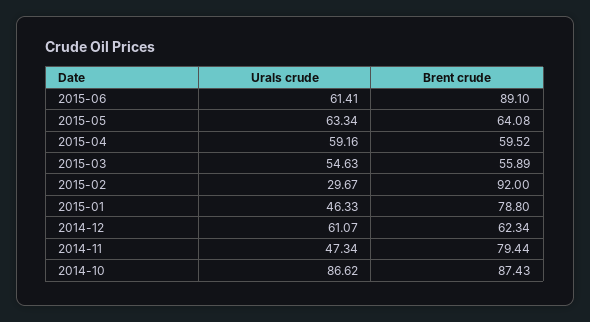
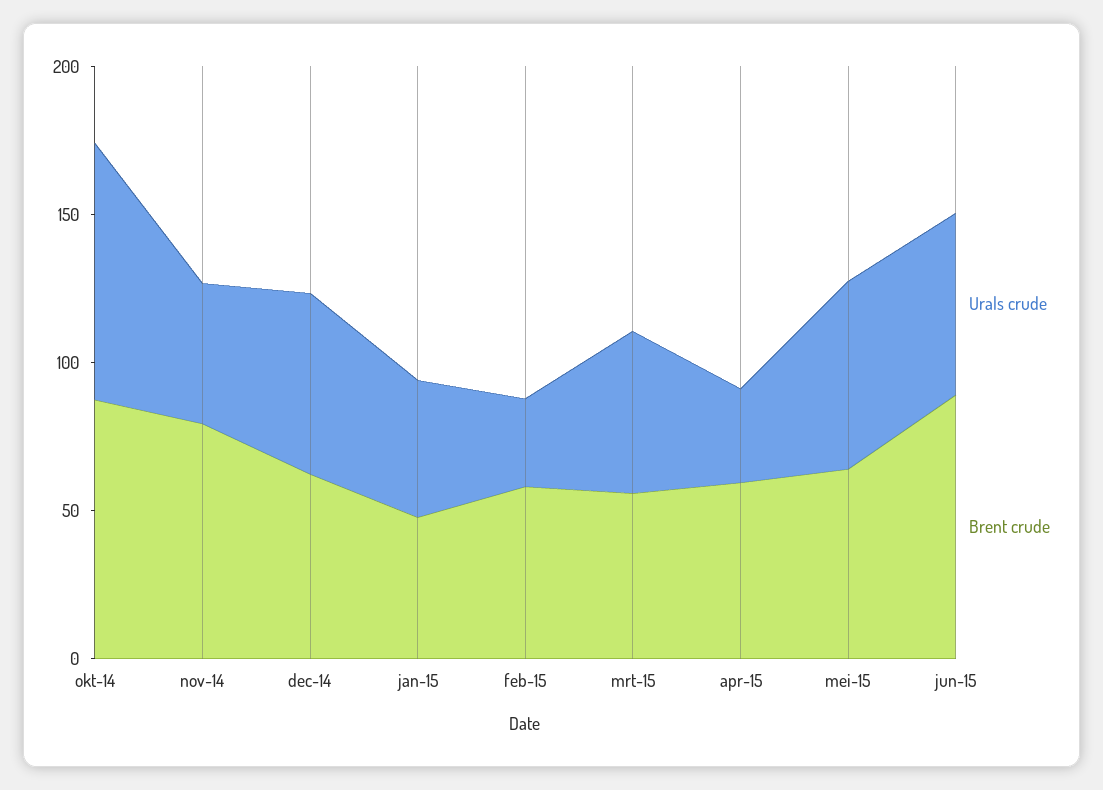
Urals crude, 2015-04: 59.16 -> 30
Brent crude, 2015-02: 92 -> 60
Brent crude, 2015-01: 78.8 -> 50

